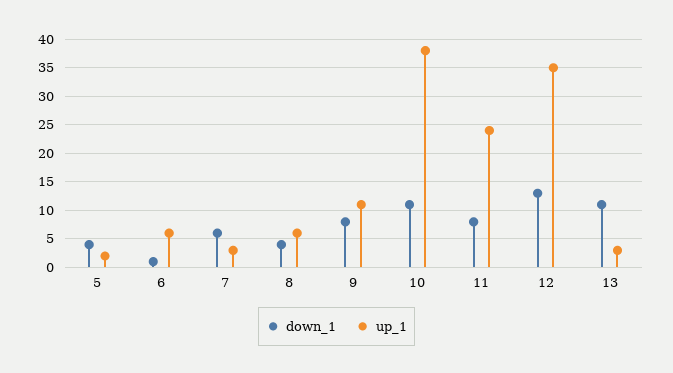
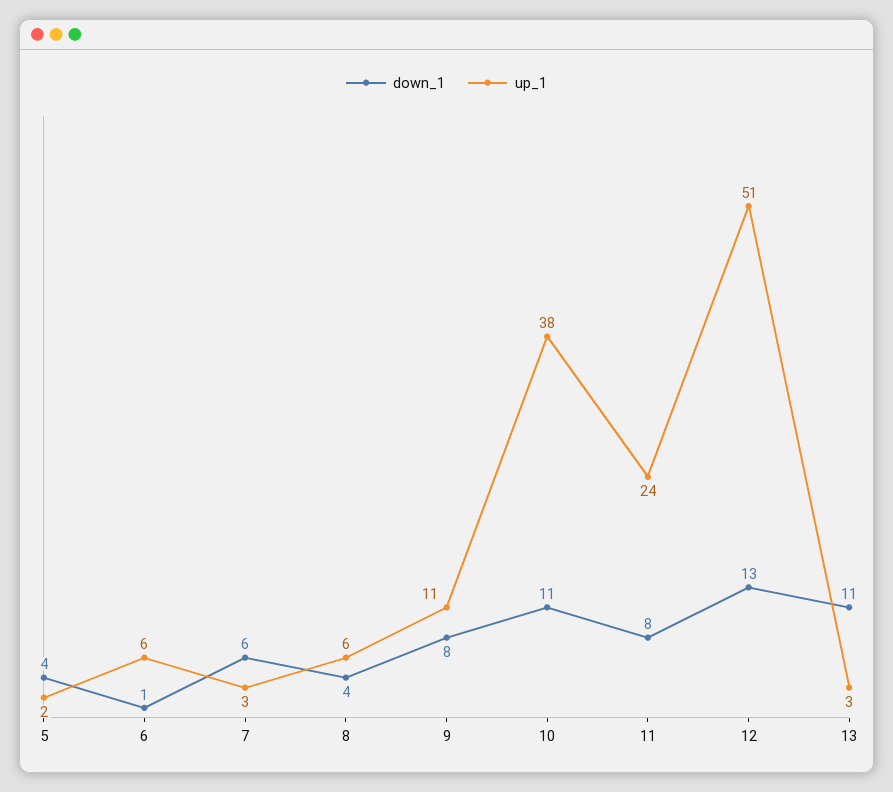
up_1, 12: 35 -> 51

